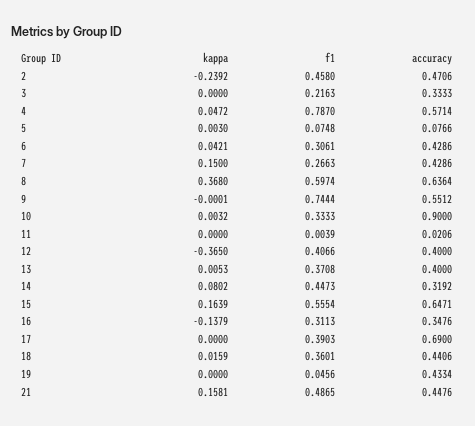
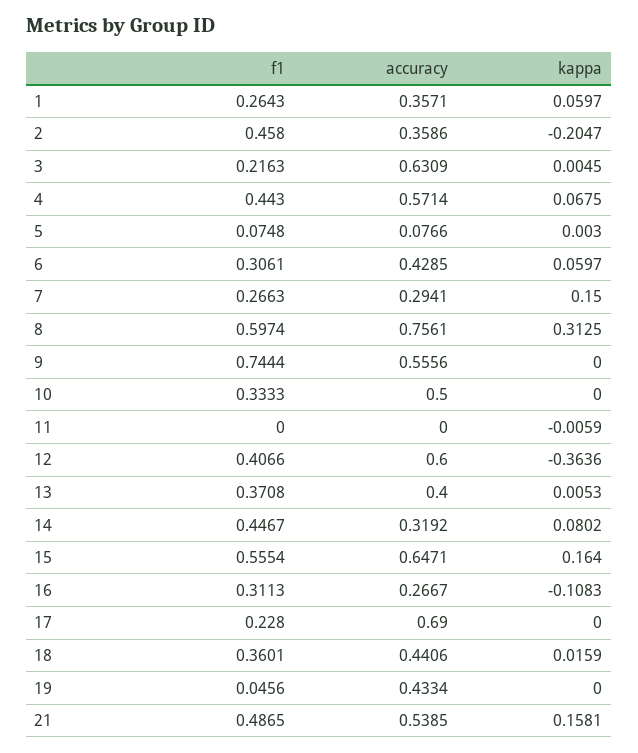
kappa, 2: -0.2392 -> -0.2047
accuracy, 2: 0.4706 -> 0.3586
kappa, 3: 0 -> 0.0045
accuracy, 3: 0.3333 -> 0.6309
kappa, 4: 0.0472 -> 0.0675
f1, 4: 0.787 -> 0.443
kappa, 6: 0.0421 -> 0.0597
accuracy, 6: 0.4286 -> 0.4285
accuracy, 7: 0.4286 -> 0.2941
kappa, 8: 0.368 -> 0.3125
accuracy, 8: 0.6364 -> 0.7561
kappa, 9: -0.0001 -> 0
accuracy, 9: 0.5512 -> 0.5556
kappa, 10: 0.0032 -> 0
accuracy, 10: 0.9 -> 0.5
kappa, 11: 0 -> -0.0059
f1, 11: 0.0039 -> 0
accuracy, 11: 0.0206 -> 0
kappa, 12: -0.365 -> -0.3636
accuracy, 12: 0.4 -> 0.6
f1, 14: 0.4473 -> 0.4467
kappa, 15: 0.1639 -> 0.164
kappa, 16: -0.1379 -> -0.1083
accuracy, 16: 0.3476 -> 0.2667
f1, 17: 0.3903 -> 0.228
accuracy, 21: 0.4476 -> 0.5385
f1, 1: none -> 0.2643
accuracy, 1: none -> 0.3571
kappa, 1: none -> 0.0597

